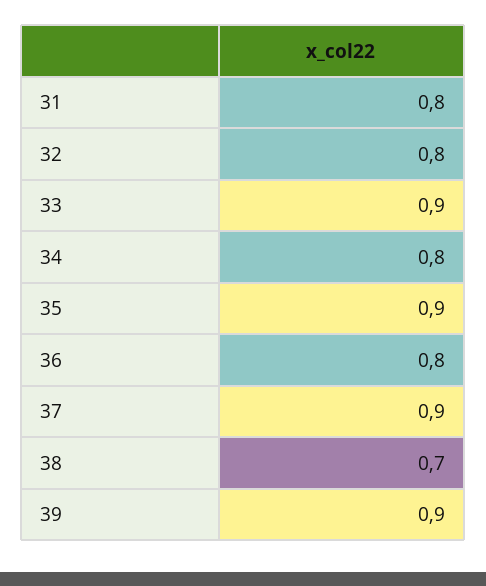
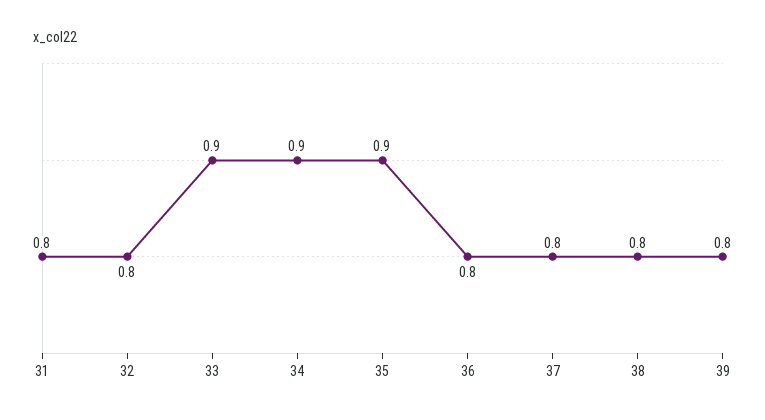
34: 0.8 -> 0.9
37: 0.9 -> 0.8
38: 0.7 -> 0.8
39: 0.9 -> 0.8

